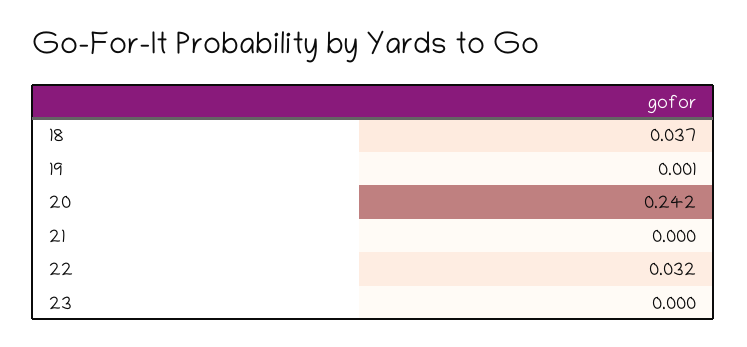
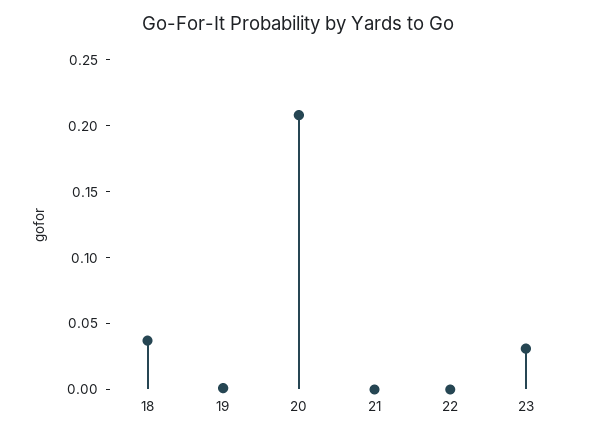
20: 0.242 -> 0.21
22: 0.032 -> 0
23: 0 -> 0.03

